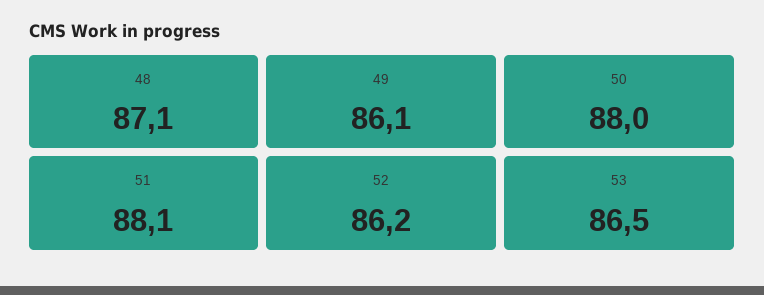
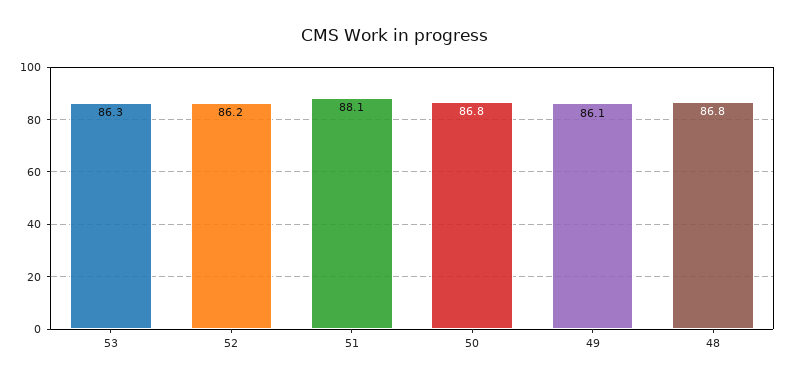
48: 87.1 -> 86.8
50: 88 -> 86.8
53: 86.5 -> 86.3

